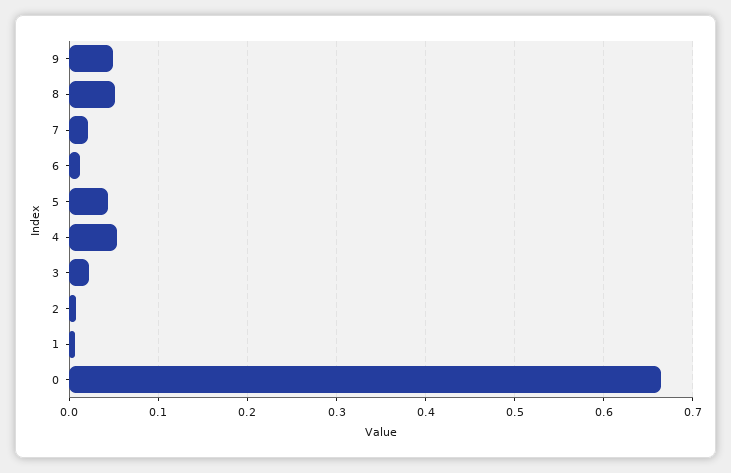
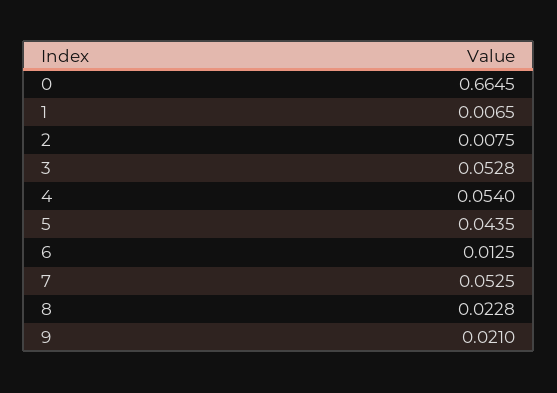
9: 0.05 -> 0.021
8: 0.05 -> 0.0228
7: 0.02 -> 0.0525
3: 0.02 -> 0.0528

